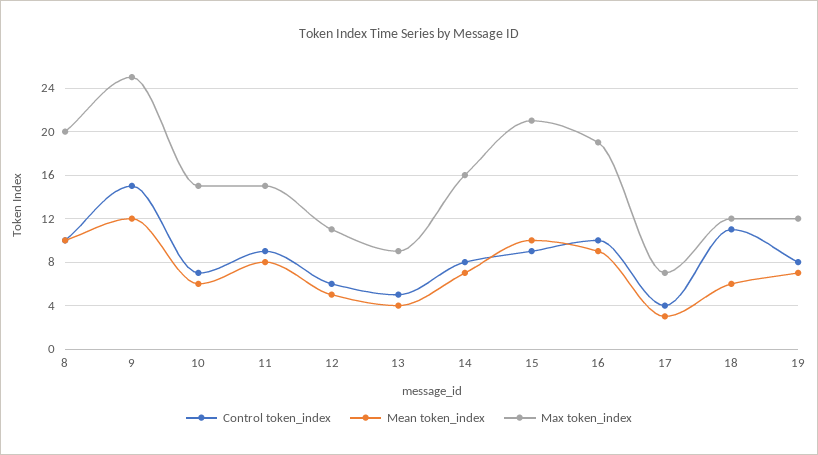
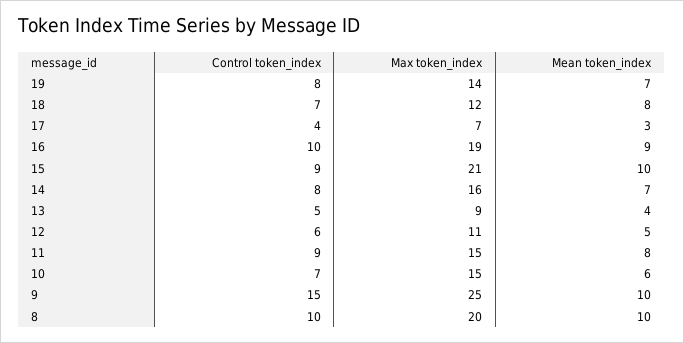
Mean token_index, 9: 12 -> 10
Control token_index, 18: 11 -> 7
Mean token_index, 18: 6 -> 8
Max token_index, 19: 12 -> 14

